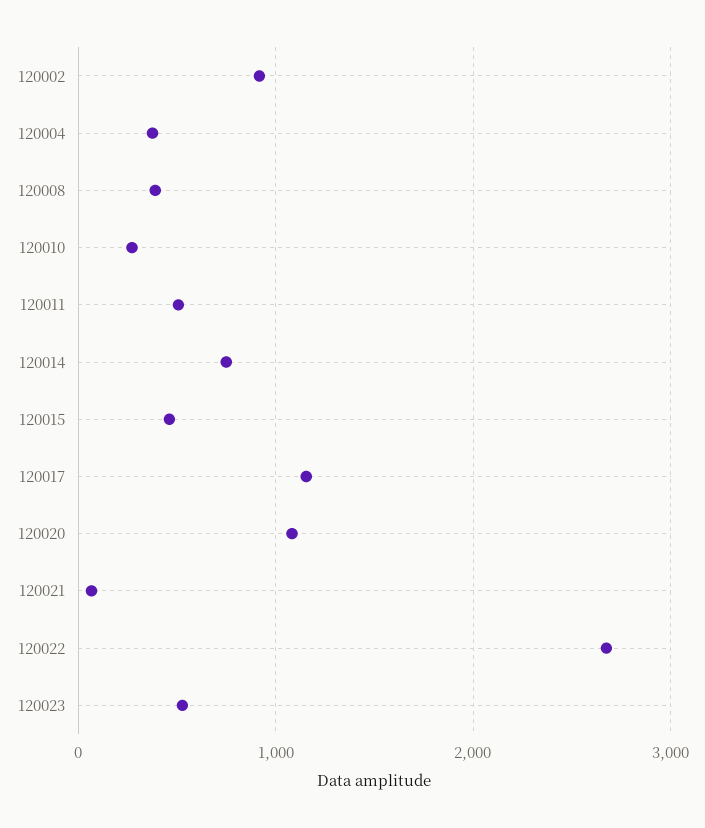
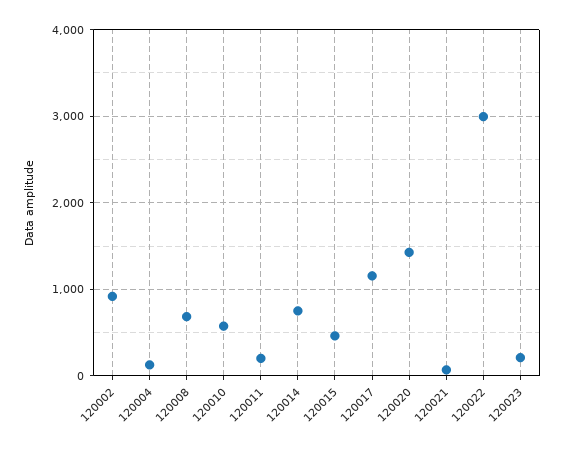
120004: 400 -> 100
120008: 400 -> 700
120010: 300 -> 600
120011: 500 -> 200
120020: 1100 -> 1400
120022: 2700 -> 3000
120023: 500 -> 200

